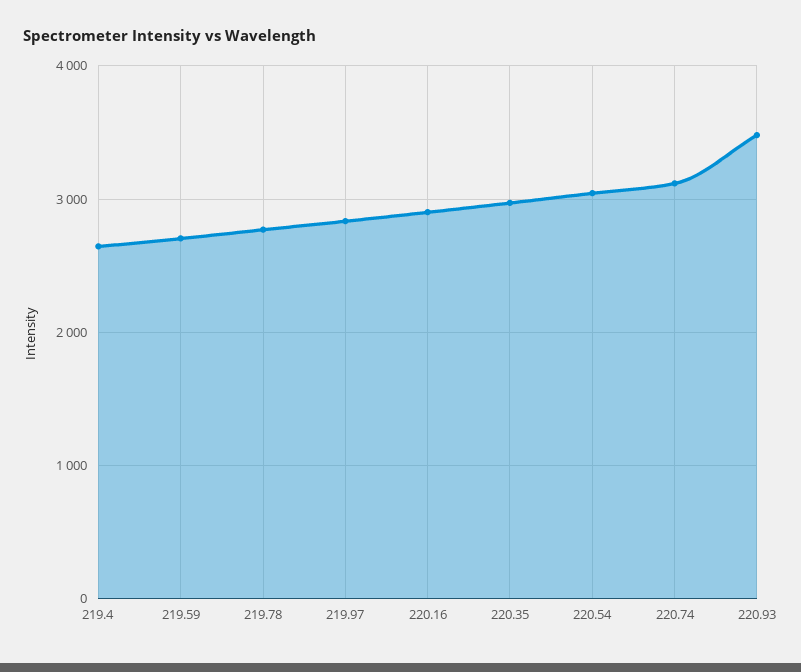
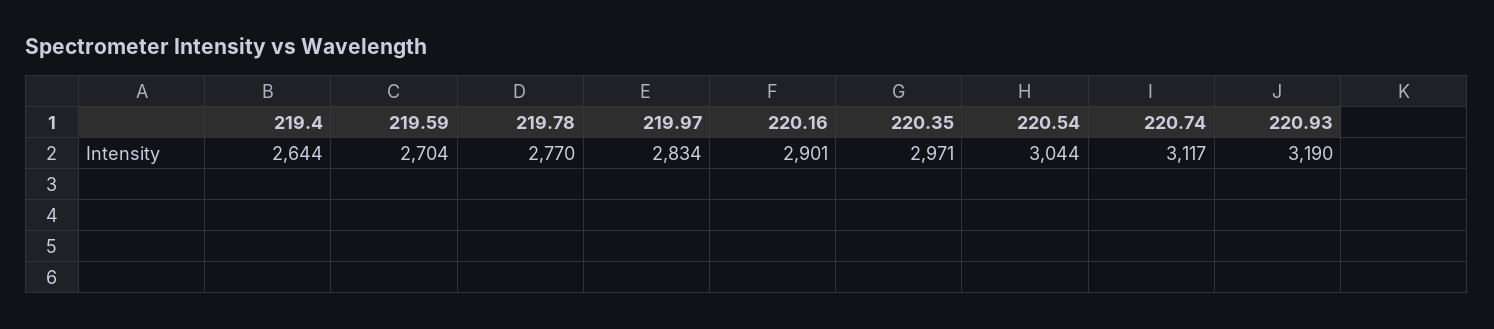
220.93: 3500 -> 3190

